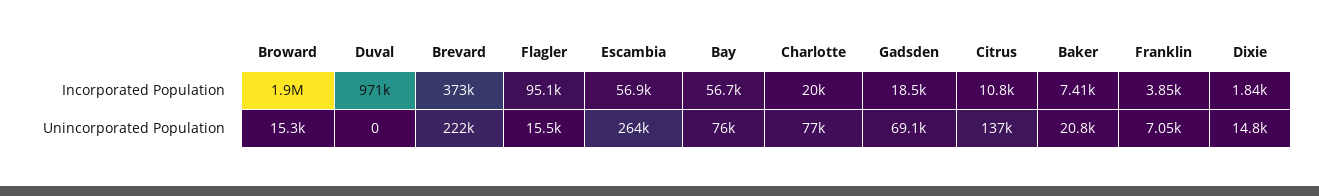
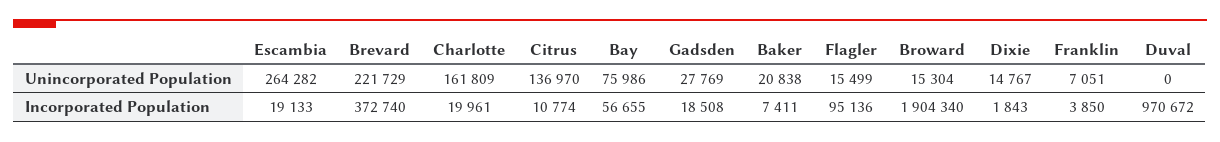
Escambia, Incorporated Population: 56900 -> 19133
Charlotte, Unincorporated Population: 77000 -> 161809
Gadsden, Unincorporated Population: 69100 -> 27769

